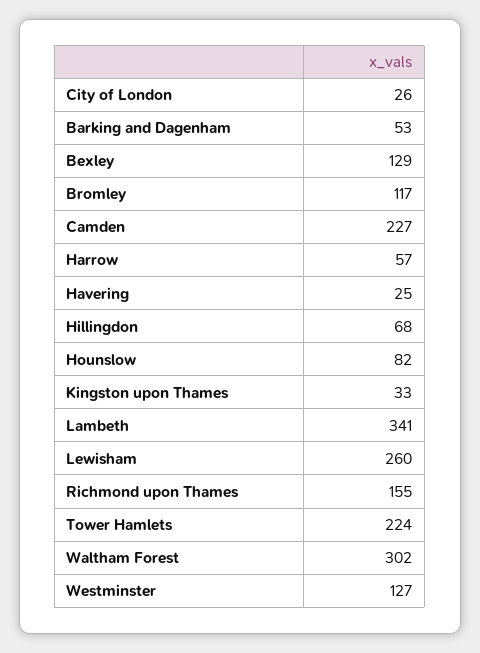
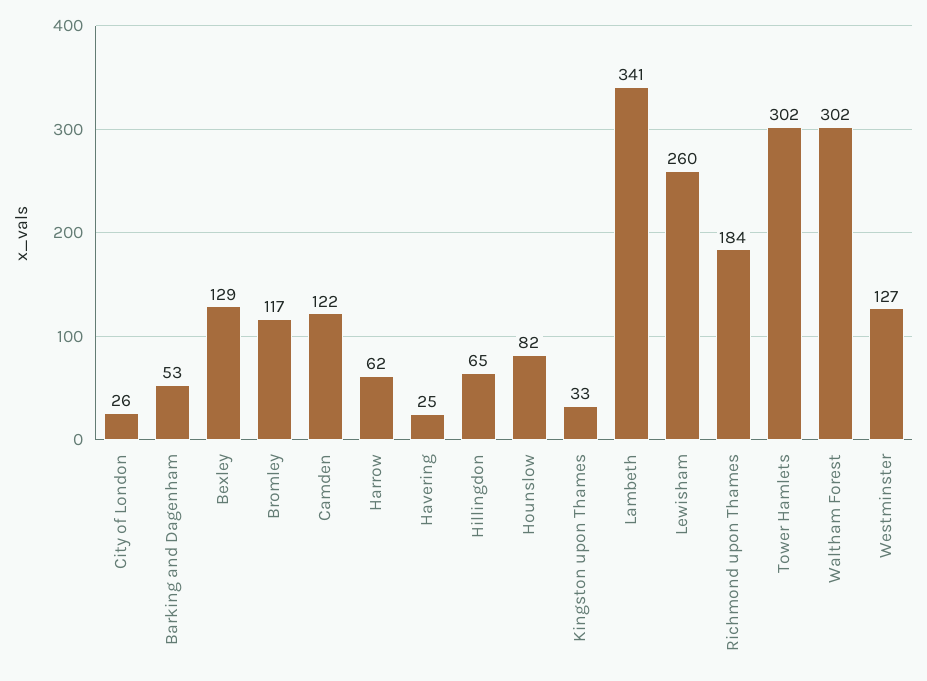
Camden: 227 -> 122
Harrow: 57 -> 62
Hillingdon: 68 -> 65
Richmond upon Thames: 155 -> 184
Tower Hamlets: 224 -> 302

